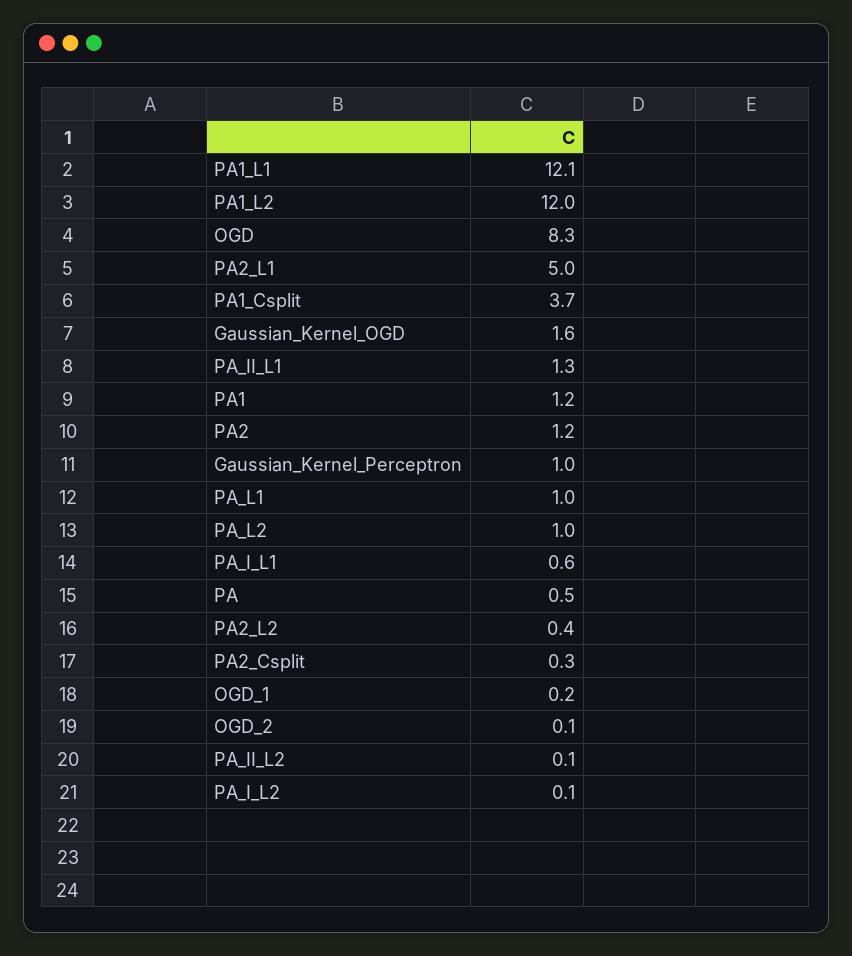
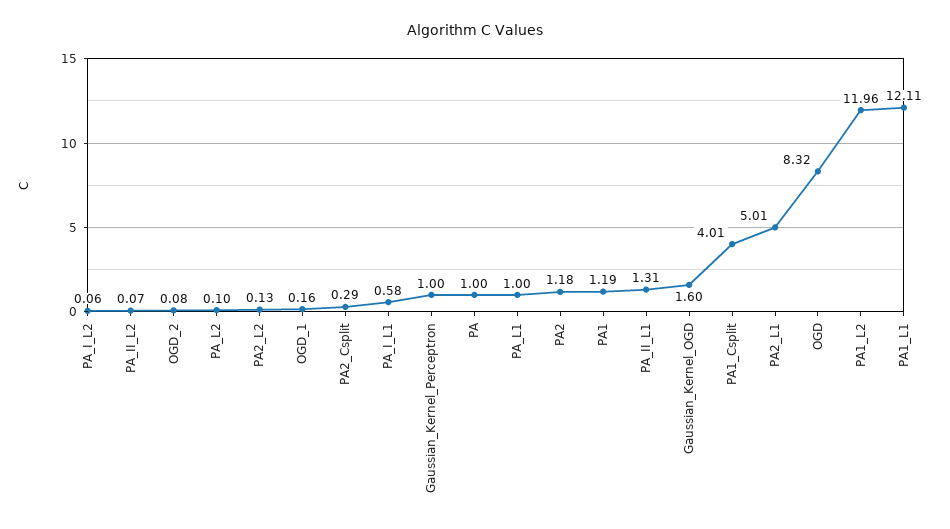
PA1_Csplit: 3.7 -> 4.01
PA_L2: 1 -> 0.1
PA: 0.5 -> 1
PA2_L2: 0.4 -> 0.13

